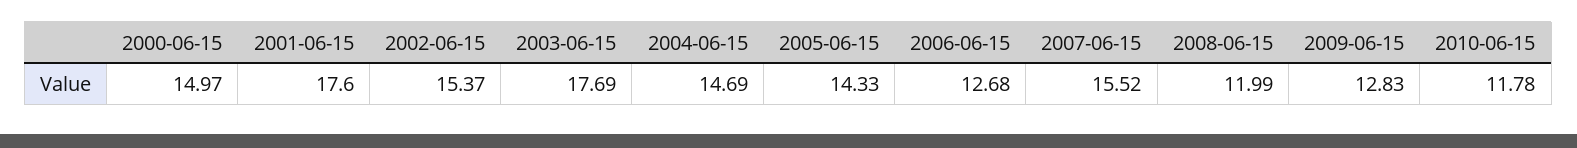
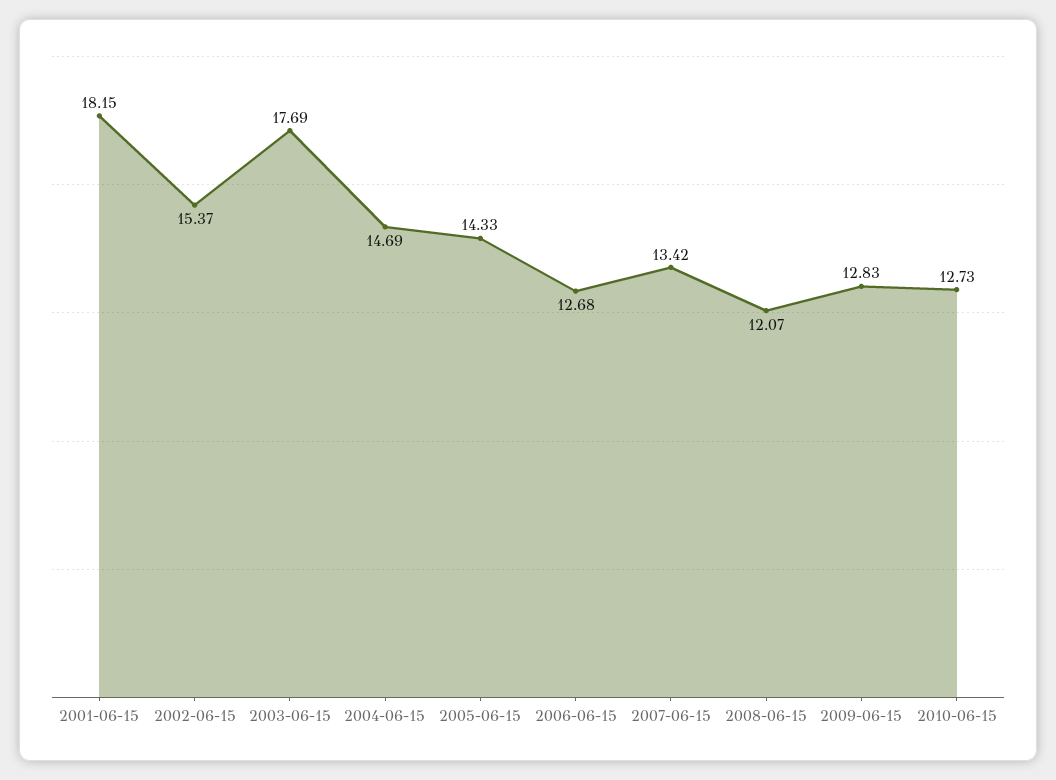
2000-06-15: 14.97 -> none
2001-06-15: 17.6 -> 18.15
2007-06-15: 15.52 -> 13.42
2008-06-15: 11.99 -> 12.07
2010-06-15: 11.78 -> 12.73

